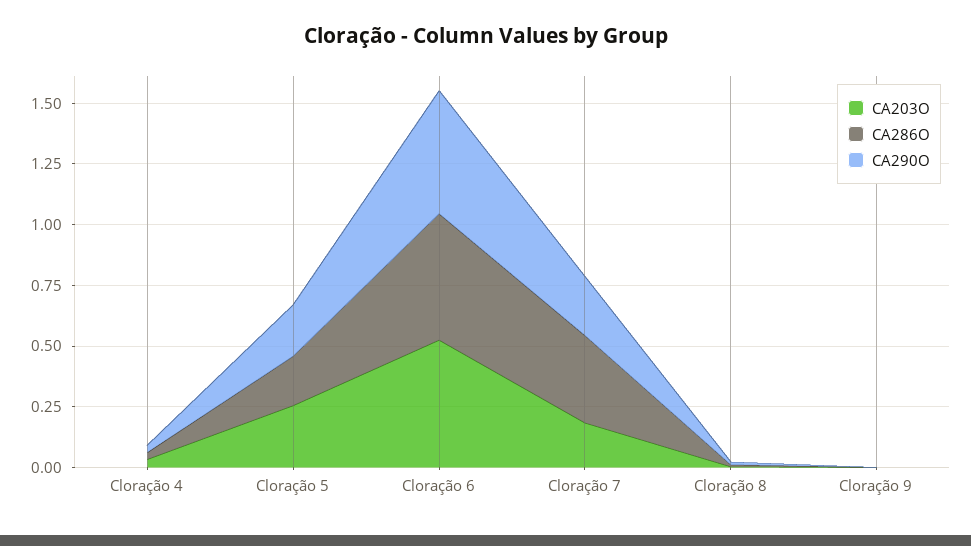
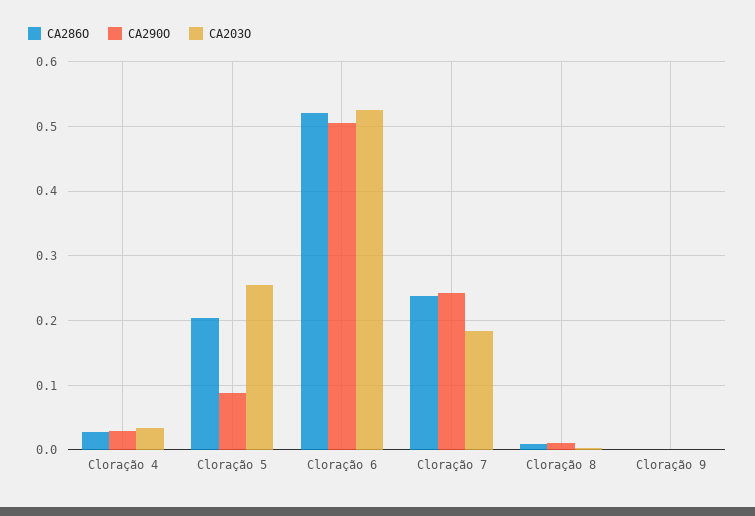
CA290O, Cloração 5: 0.2 -> 0.09
CA286O, Cloração 7: 0.35 -> 0.24

